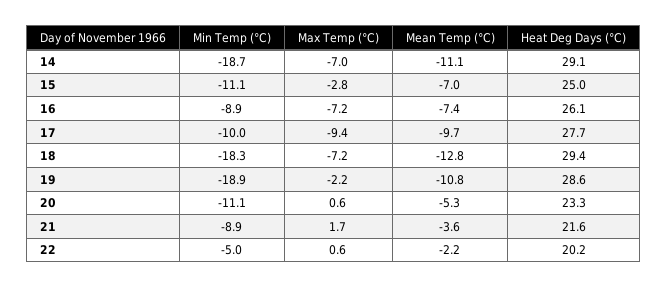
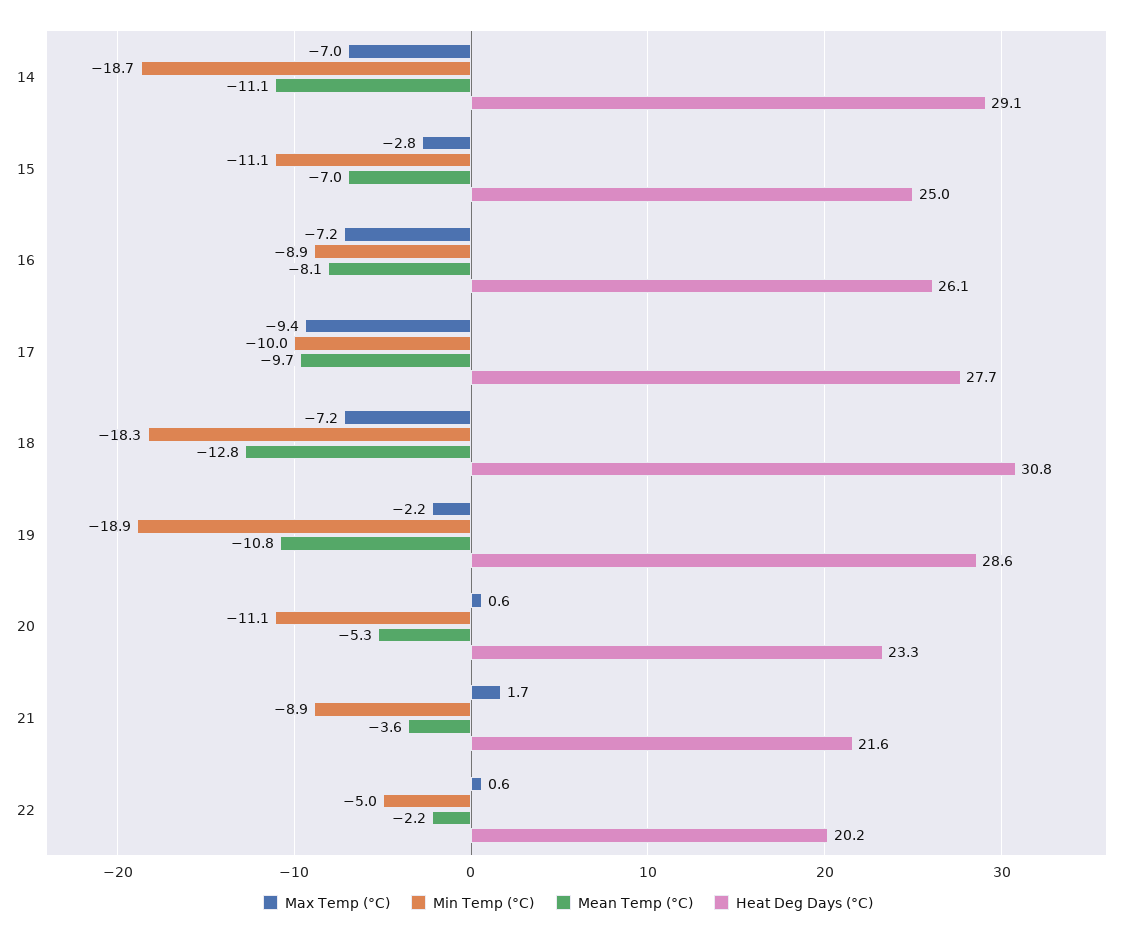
Mean Temp (°C), 16: -7.4 -> -8.1
Heat Deg Days (°C), 18: 29.4 -> 30.8

